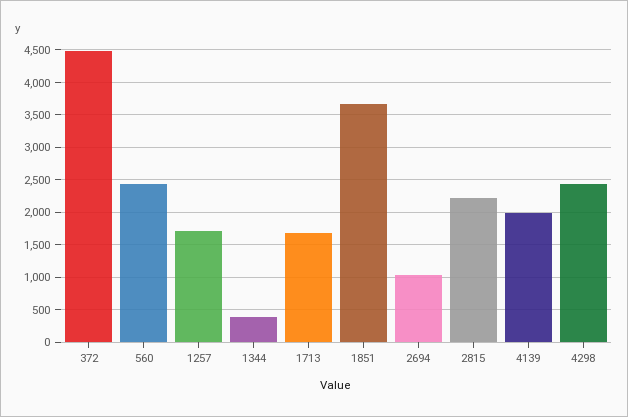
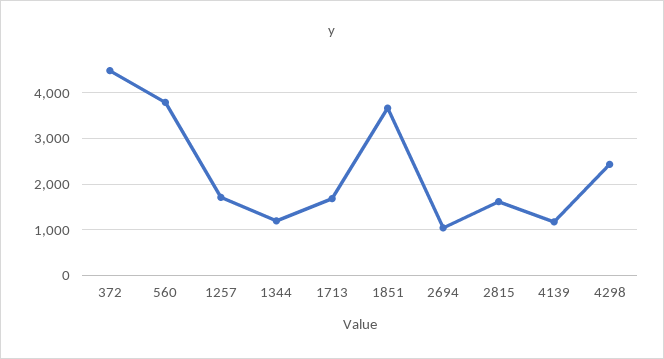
560: 2400 -> 3800
1344: 400 -> 1200
2815: 2200 -> 1600
4139: 2000 -> 1200

